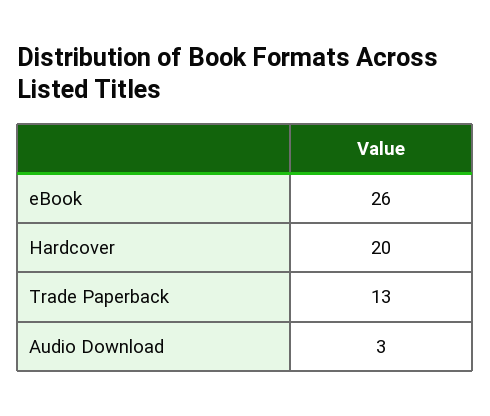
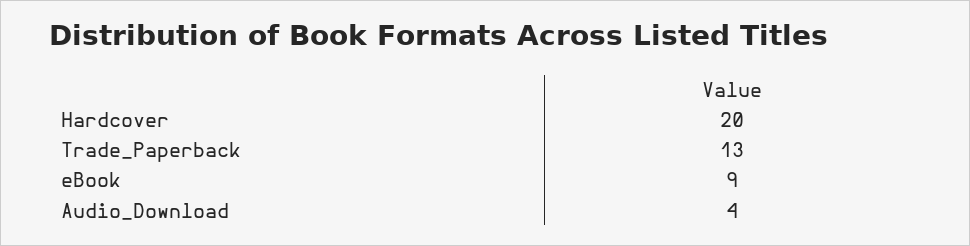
eBook: 26 -> 9
Audio Download: 3 -> 4

